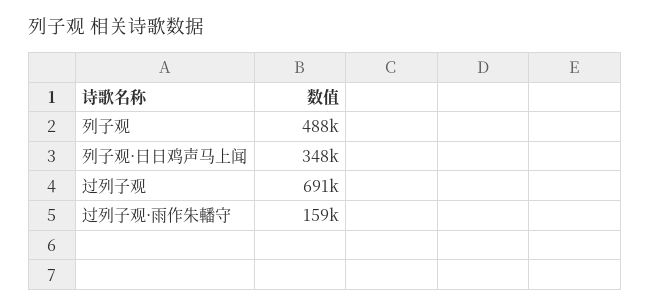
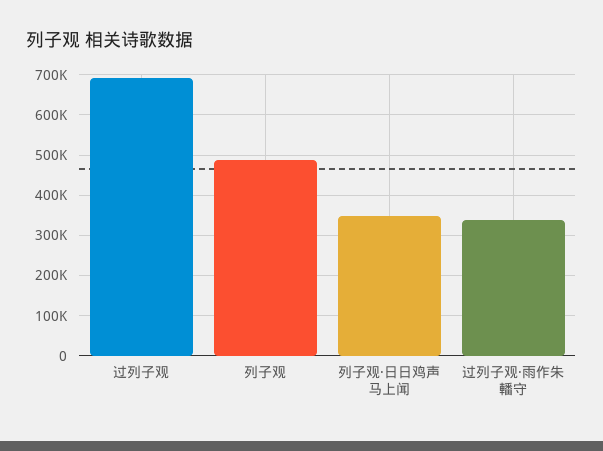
过列子观·雨作朱轓守: 159000 -> 340000

